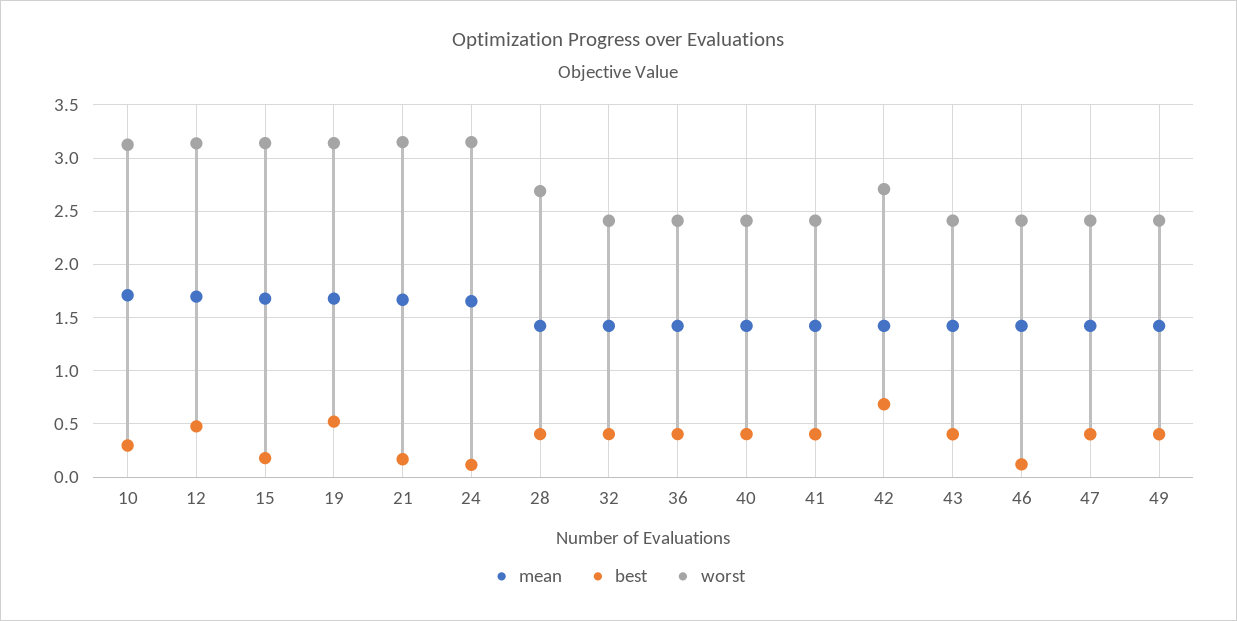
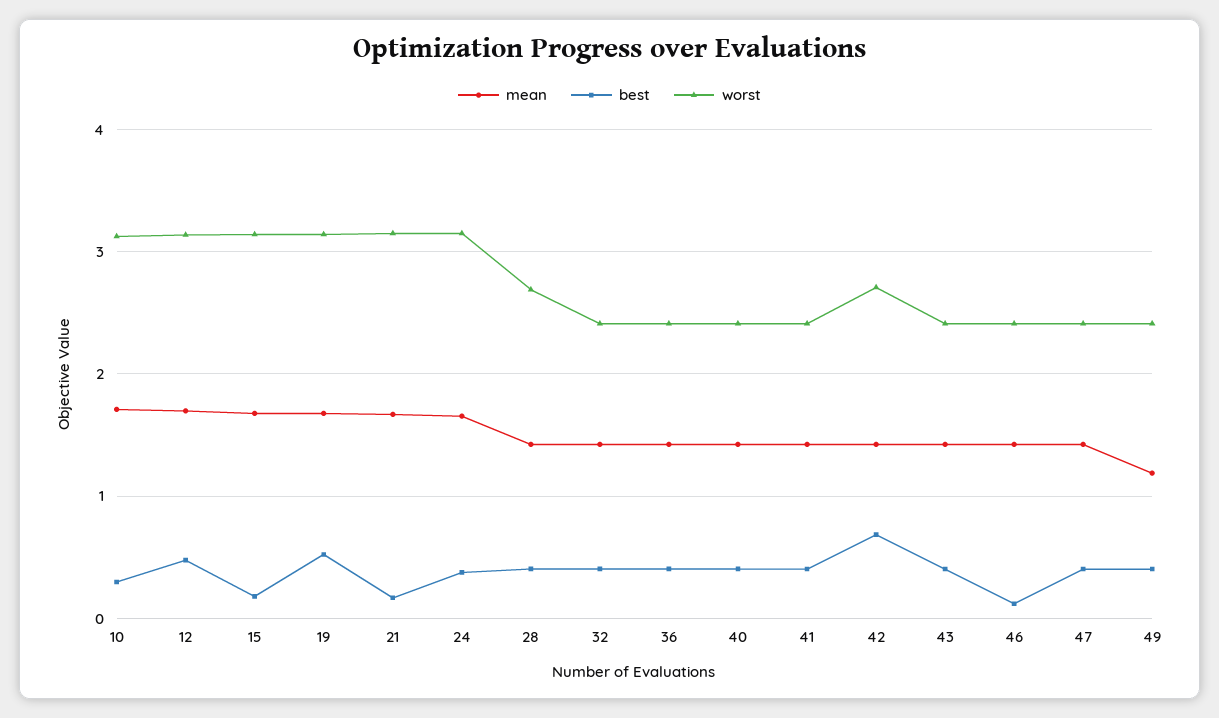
best, 24: 0.1 -> 0.4
mean, 49: 1.4 -> 1.2

